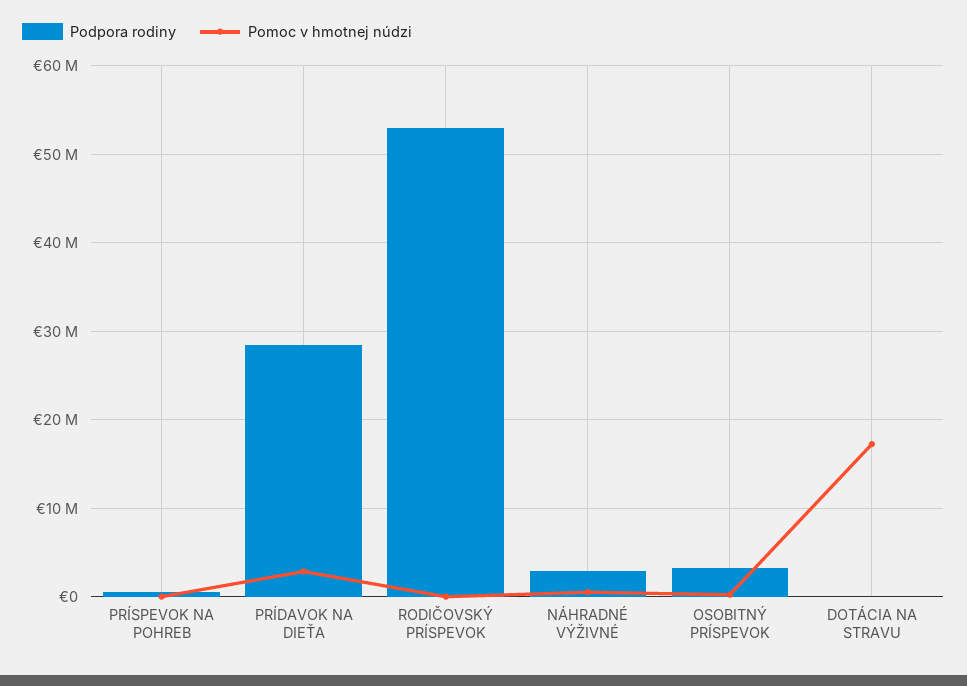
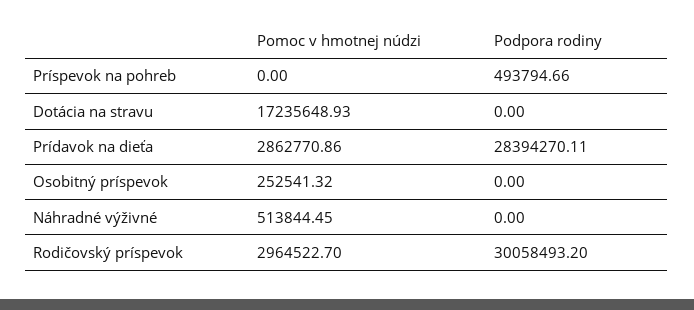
Podpora rodiny, RODIČOVSKÝ PRÍSPEVOK: 53000000 -> 30058493.2
Pomoc v hmotnej núdzi, RODIČOVSKÝ PRÍSPEVOK: 0 -> 2964522.7
Podpora rodiny, NÁHRADNÉ VÝŽIVNÉ: 3000000 -> 0
Podpora rodiny, OSOBITNÝ PRÍSPEVOK: 3000000 -> 0

